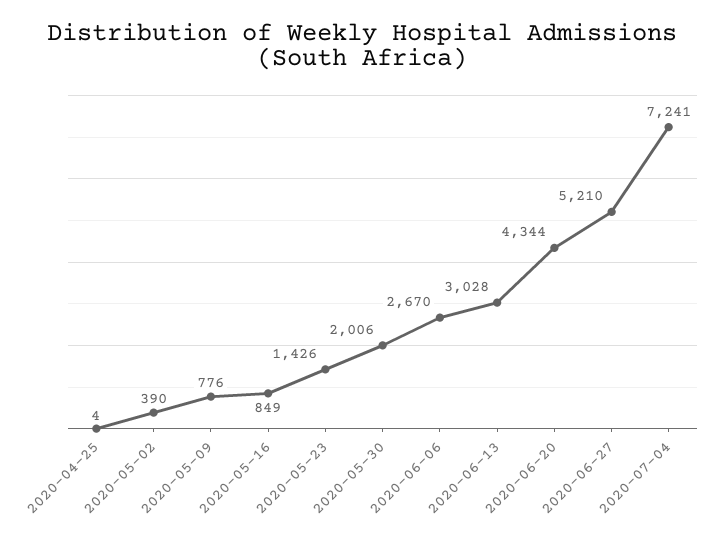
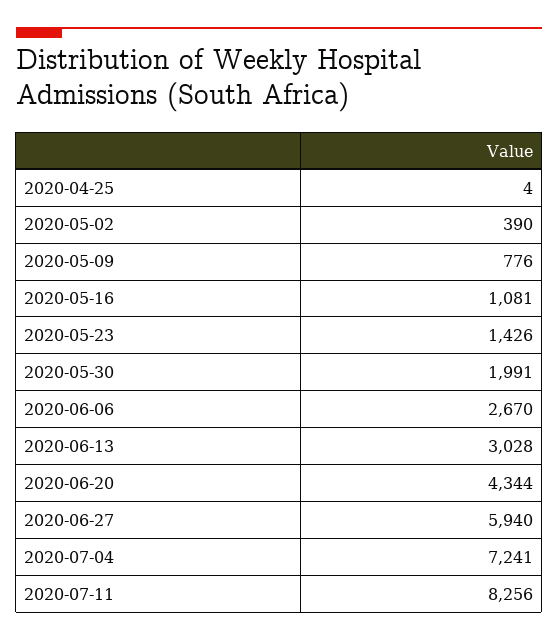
2020-05-16: 849 -> 1081
2020-05-30: 2006 -> 1991
2020-06-27: 5210 -> 5940
2020-07-11: none -> 8256

